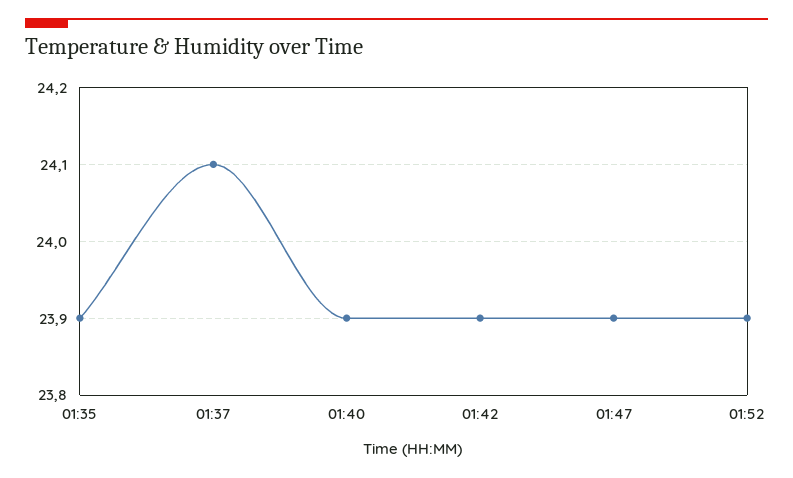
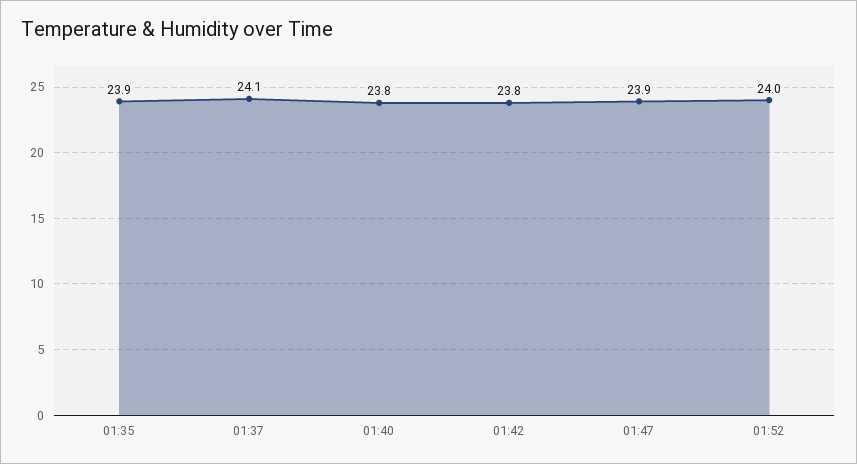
01:40: 23.9 -> 23.8
01:42: 23.9 -> 23.8
01:52: 23.9 -> 24

